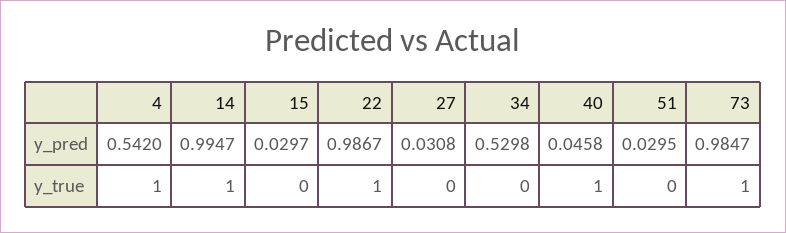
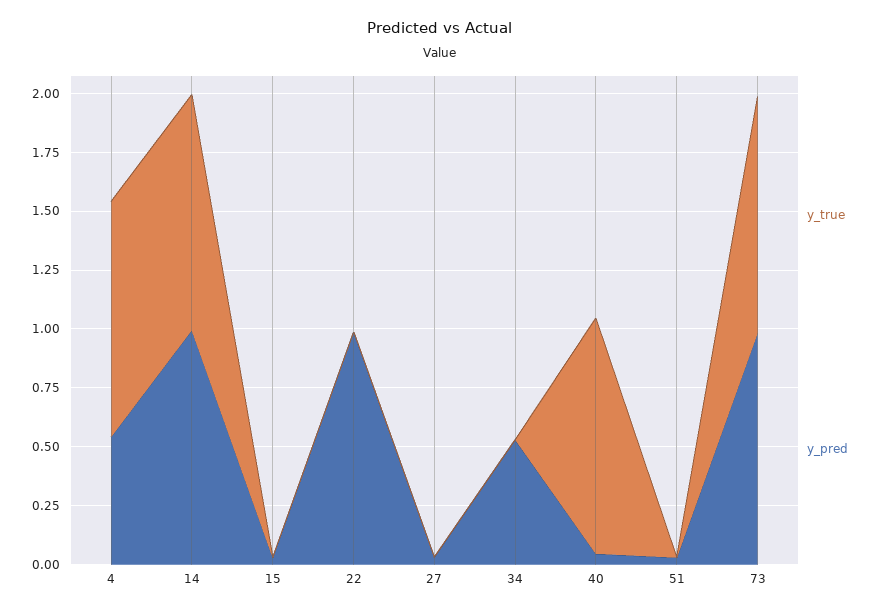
y_true, 22: 1 -> 0

